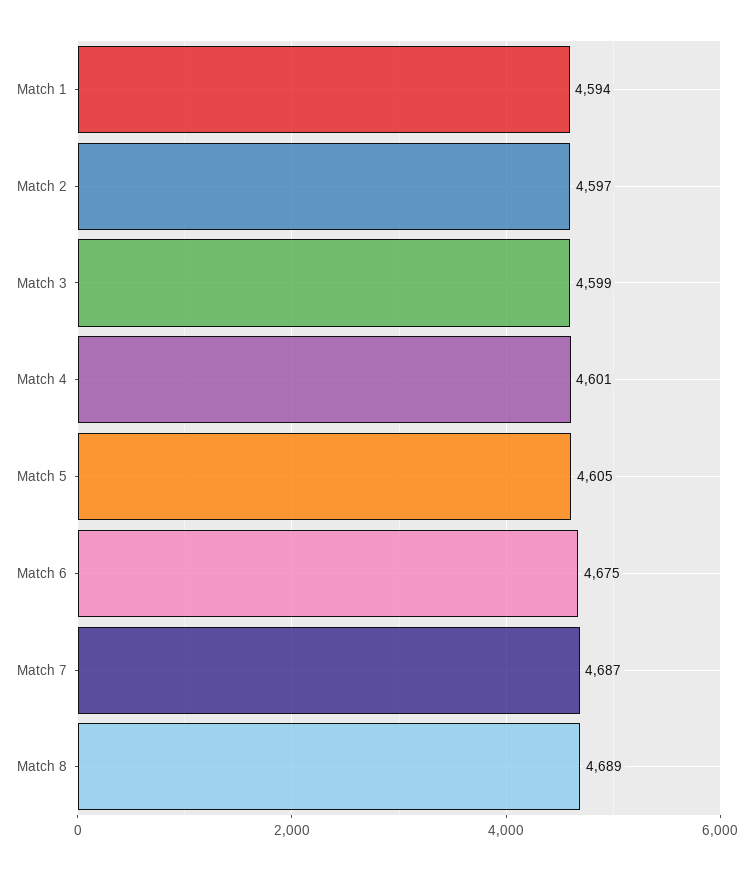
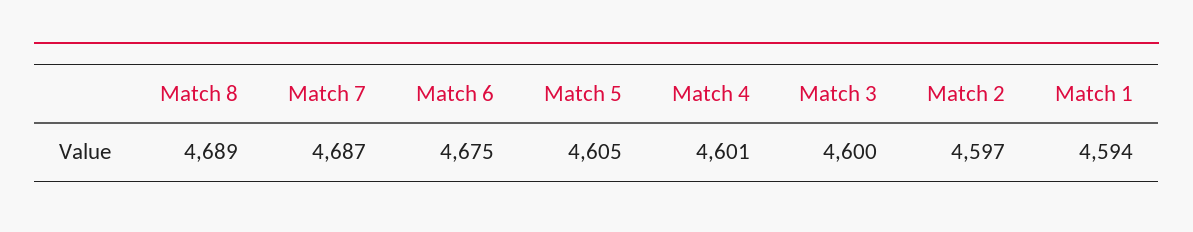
Match 3: 4599 -> 4600

